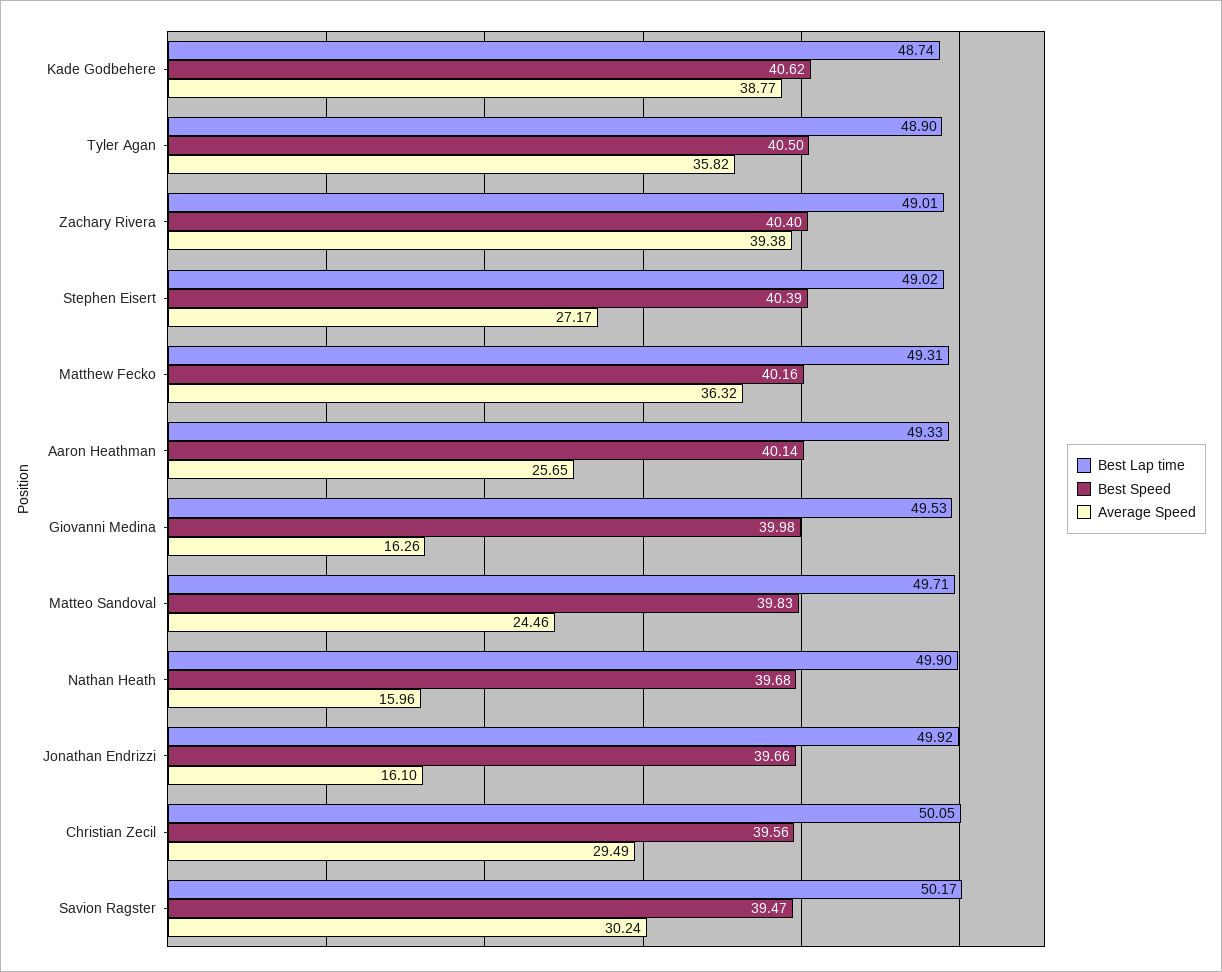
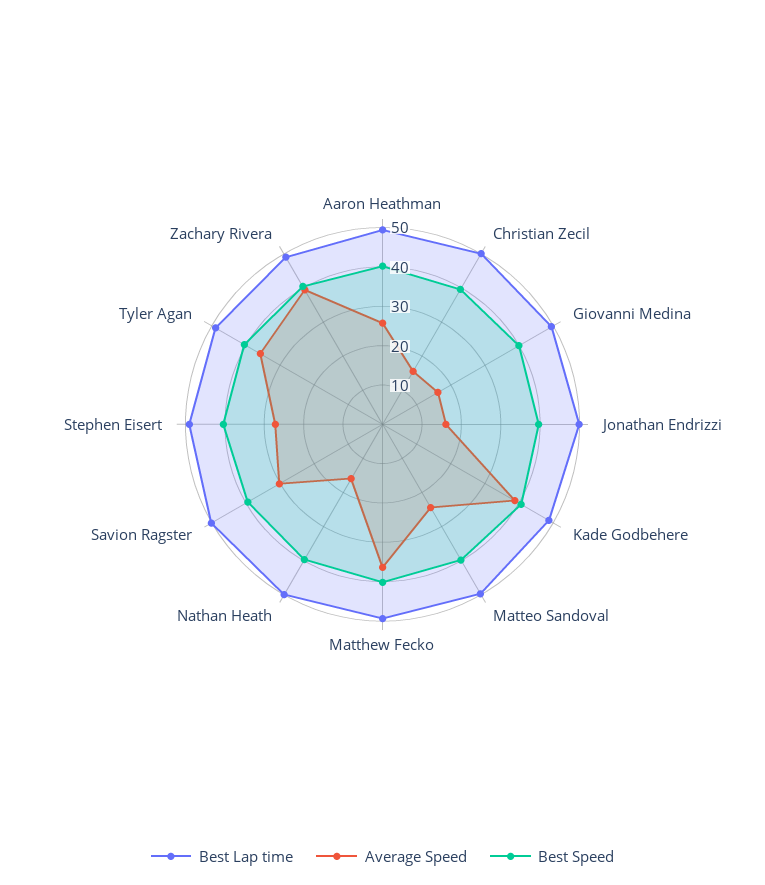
Average Speed, Christian Zecil: 29.49 -> 15

